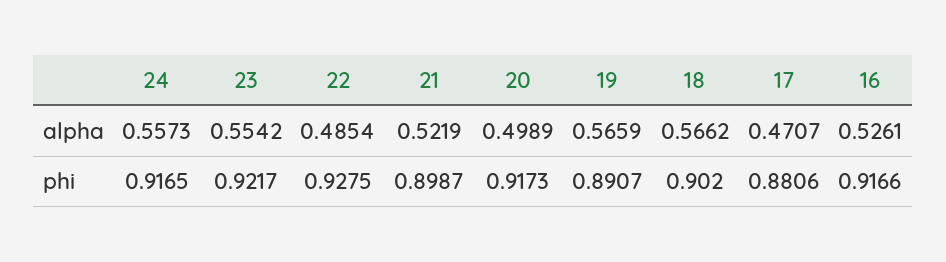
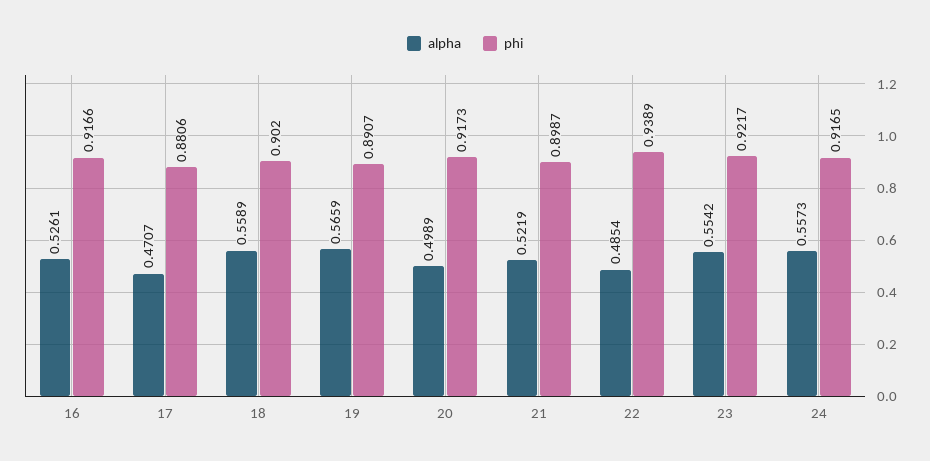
alpha, 18: 0.5662 -> 0.5589
phi, 22: 0.9275 -> 0.9389

